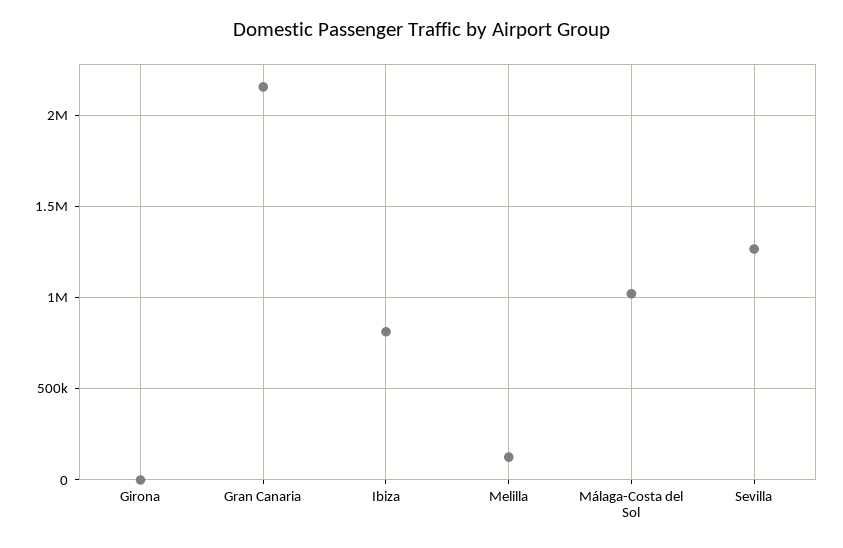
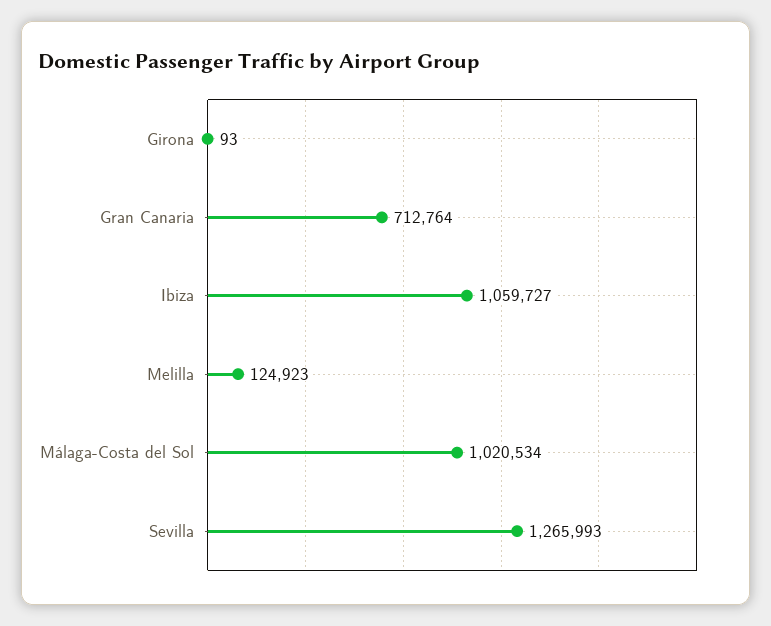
Gran Canaria: 2150000 -> 712764
Ibiza: 800000 -> 1059727

